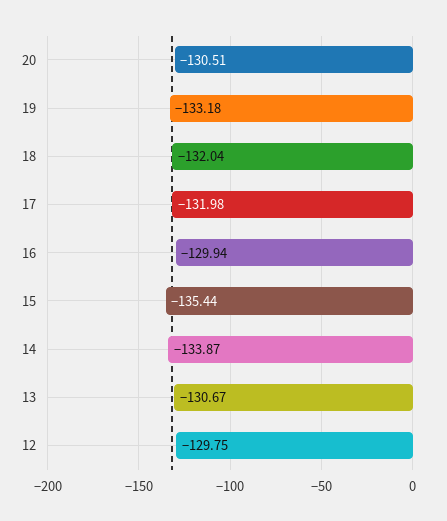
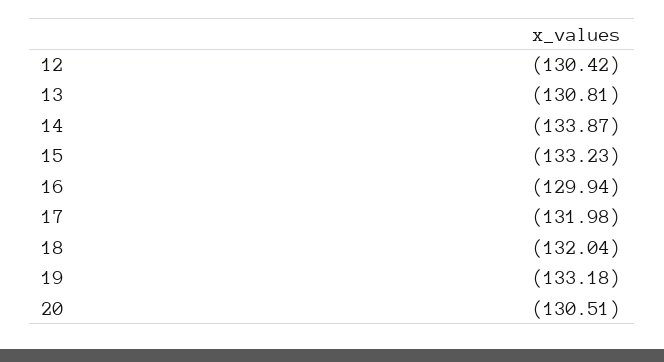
15: -135.44 -> -133.23
13: -130.67 -> -130.81
12: -129.75 -> -130.42

